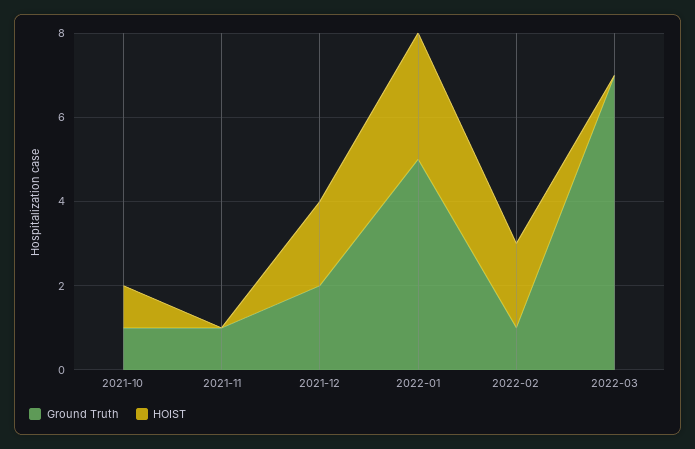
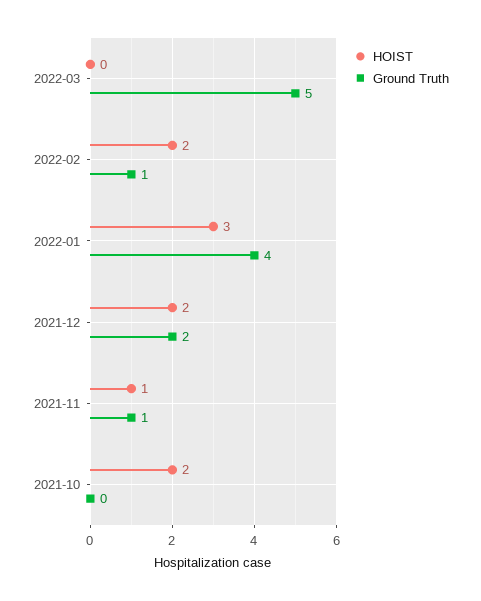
Ground Truth, 2021-10: 1 -> 0
HOIST, 2021-10: 1 -> 2
HOIST, 2021-11: 0 -> 1
Ground Truth, 2022-01: 5 -> 4
Ground Truth, 2022-03: 7 -> 5

